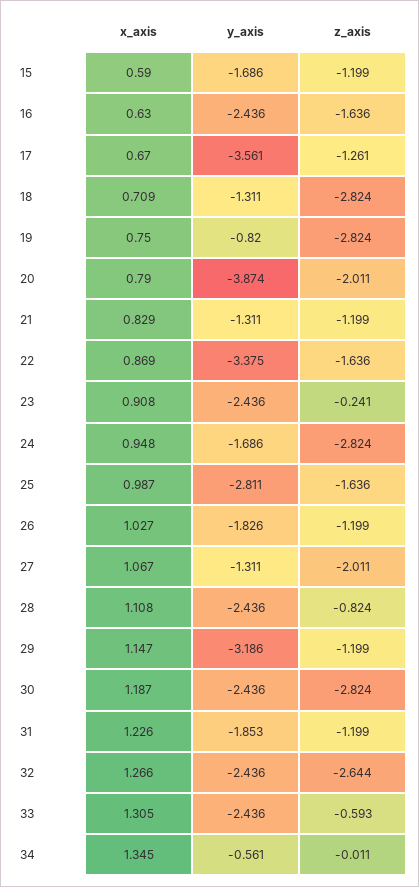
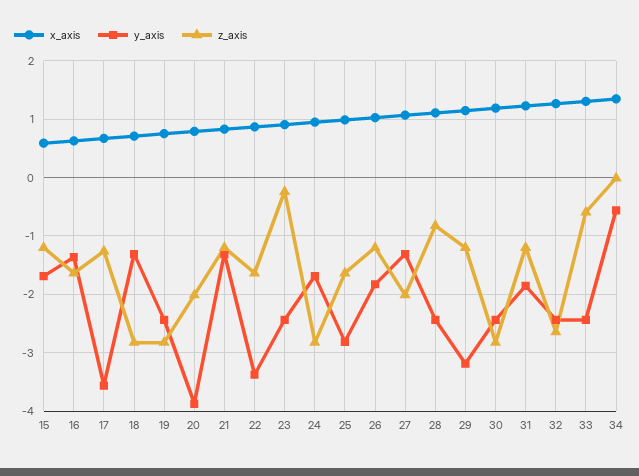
y_axis, 16: -2.436 -> -1.4
y_axis, 19: -0.82 -> -2.4

